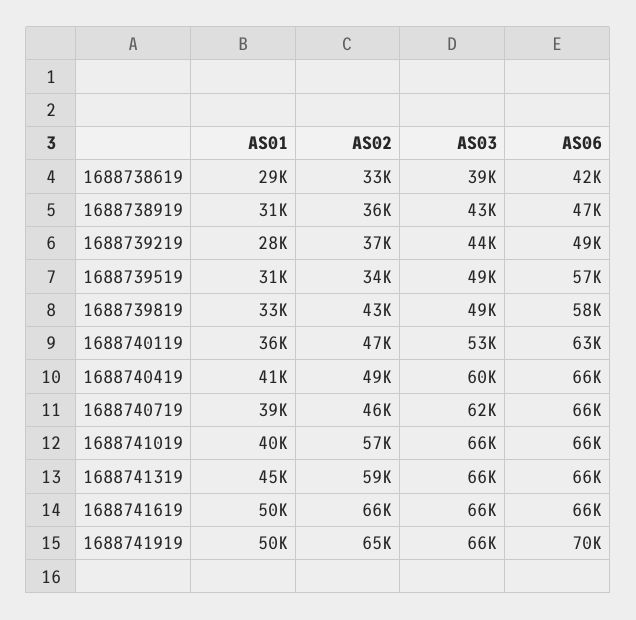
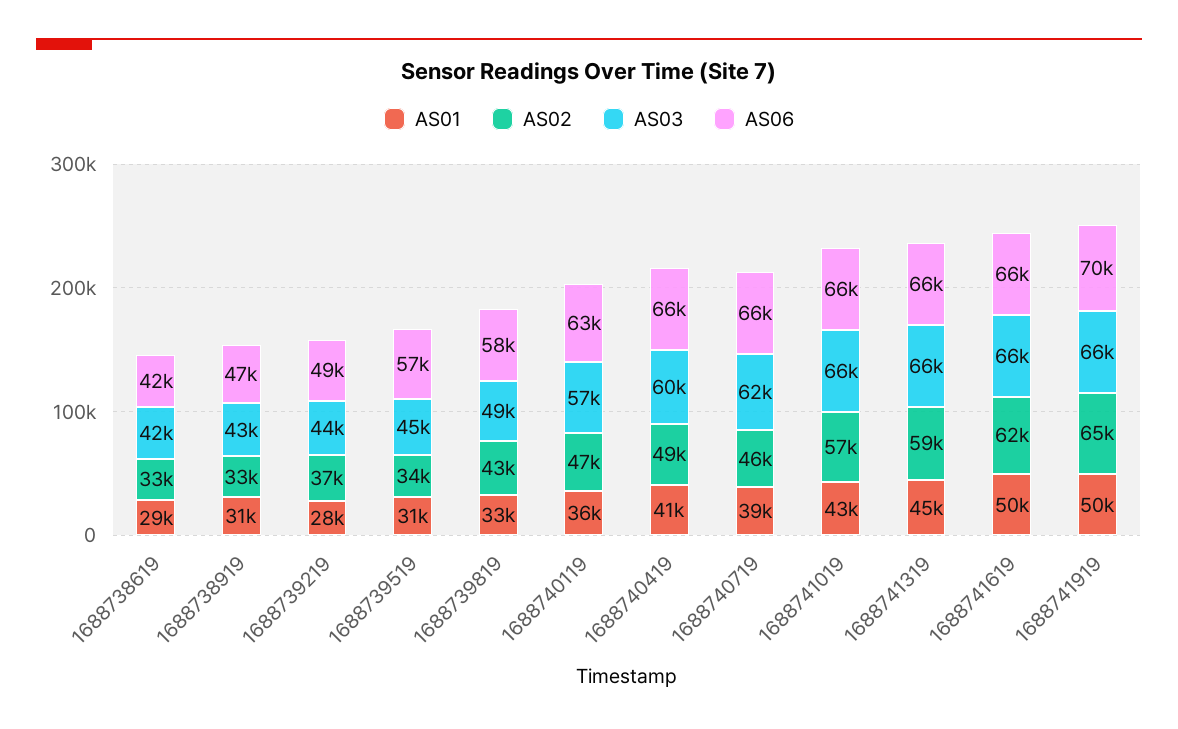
AS03, 1688738619: 39000 -> 42000
AS02, 1688738919: 36000 -> 33000
AS03, 1688739519: 49000 -> 45000
AS03, 1688740119: 53000 -> 57000
AS01, 1688741019: 40000 -> 43000
AS02, 1688741619: 66000 -> 62000

